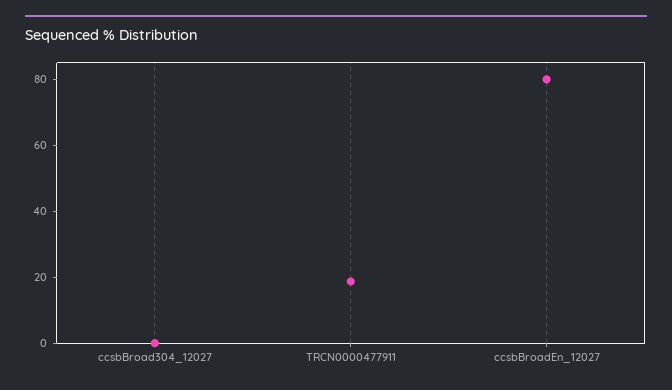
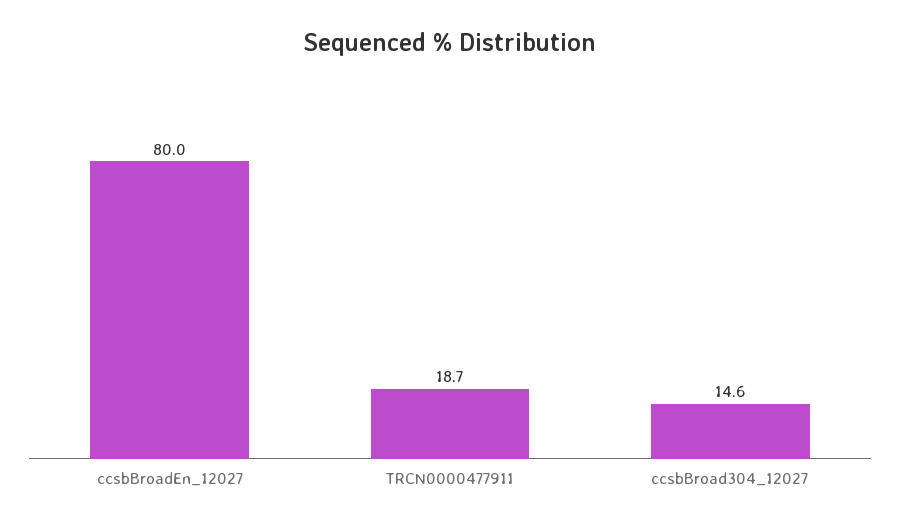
ccsbBroad304_12027: 0 -> 14.6

